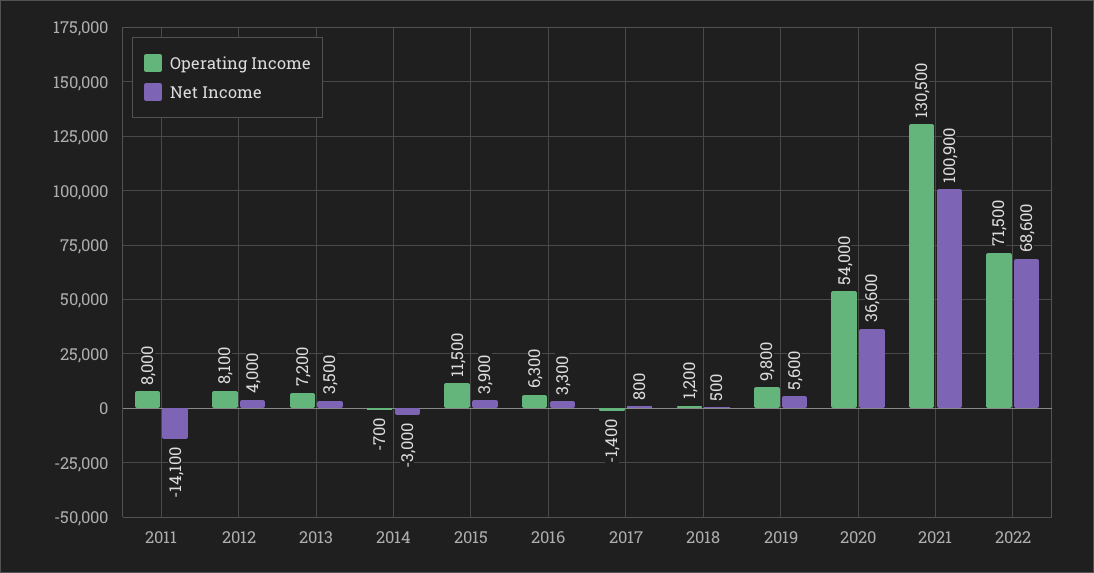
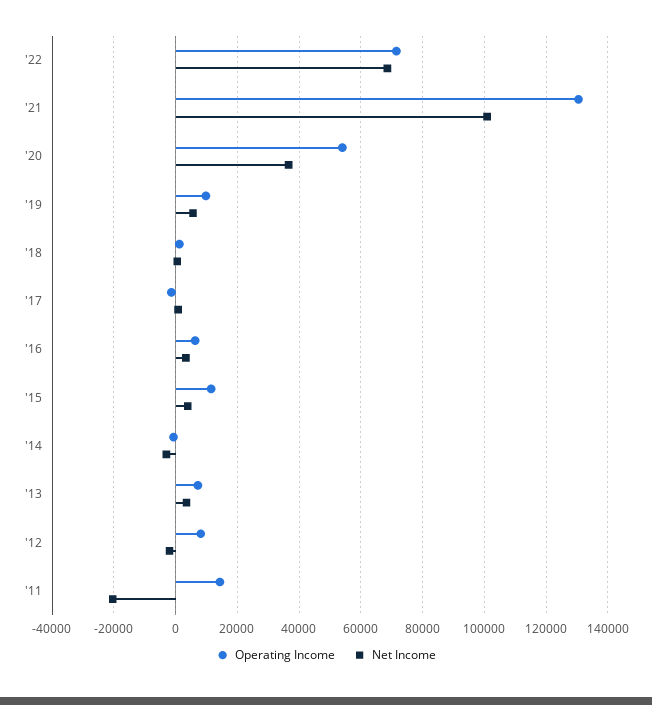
Operating Income, 2011: 8000 -> 14000
Net Income, 2011: -14100 -> -20000
Net Income, 2012: 4000 -> -2000

